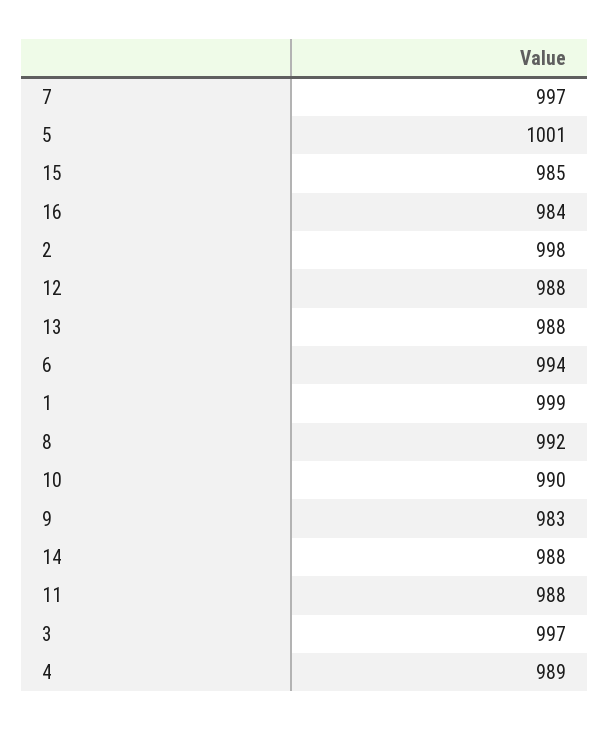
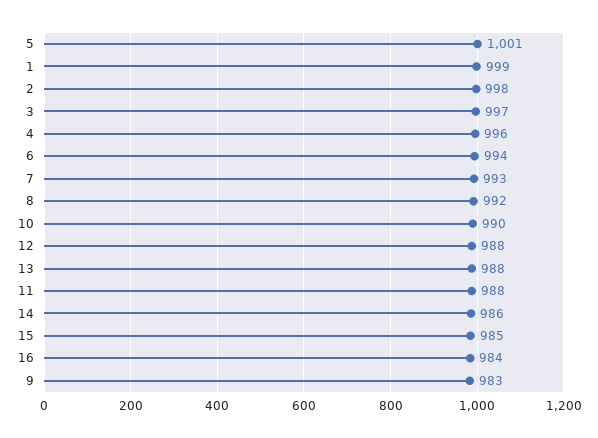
7: 997 -> 993
14: 988 -> 986
4: 989 -> 996

